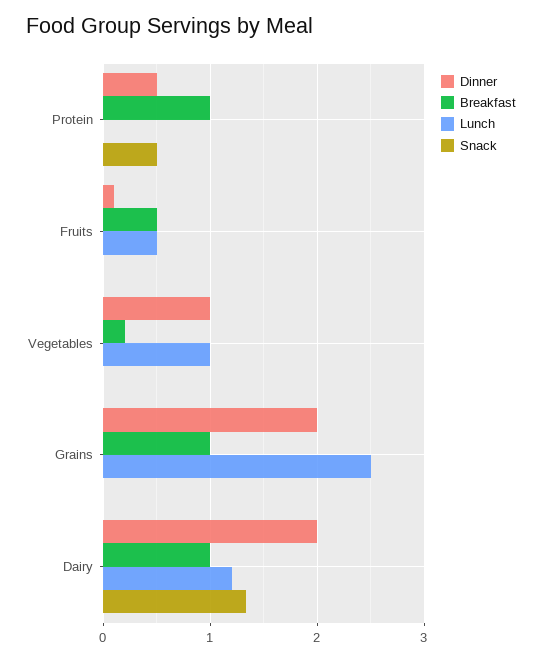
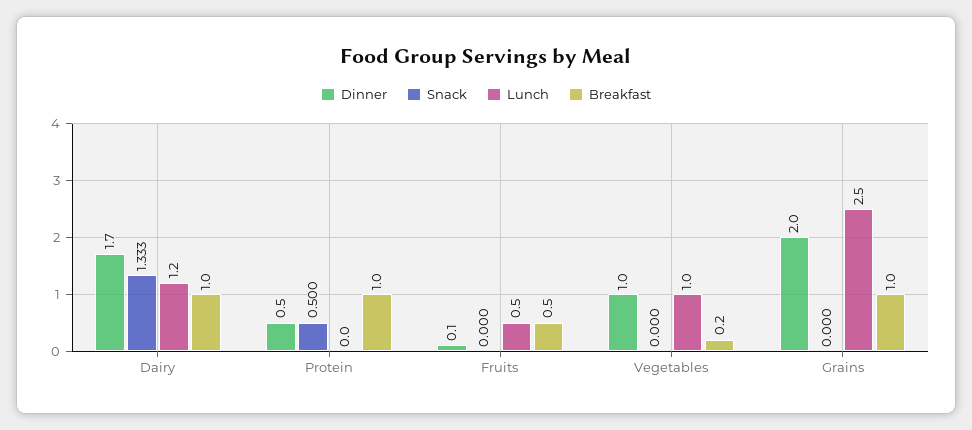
Dinner, Dairy: 2 -> 1.7

